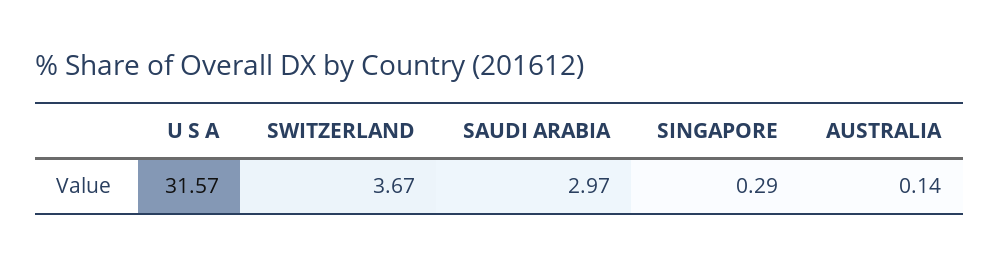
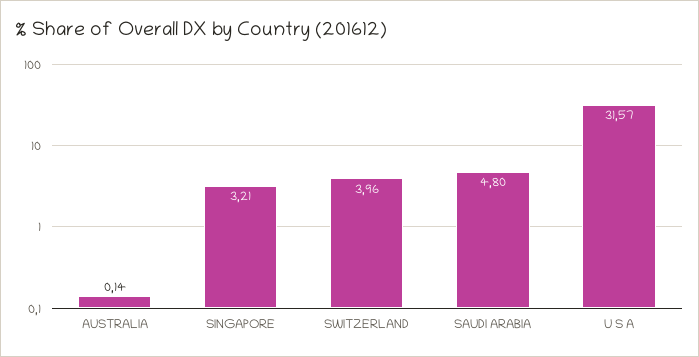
SWITZERLAND: 3.67 -> 3.96
SAUDI ARABIA: 2.97 -> 4.8
SINGAPORE: 0.29 -> 3.21

